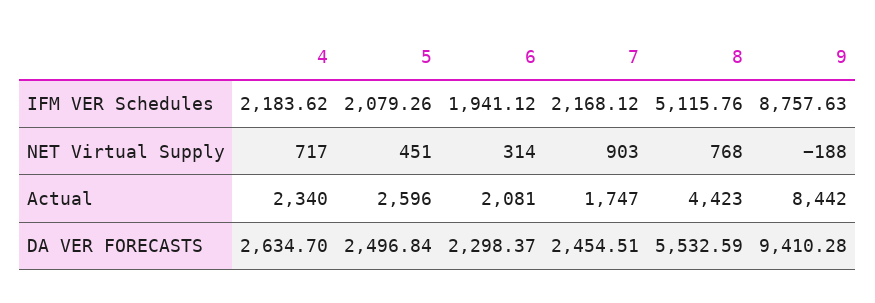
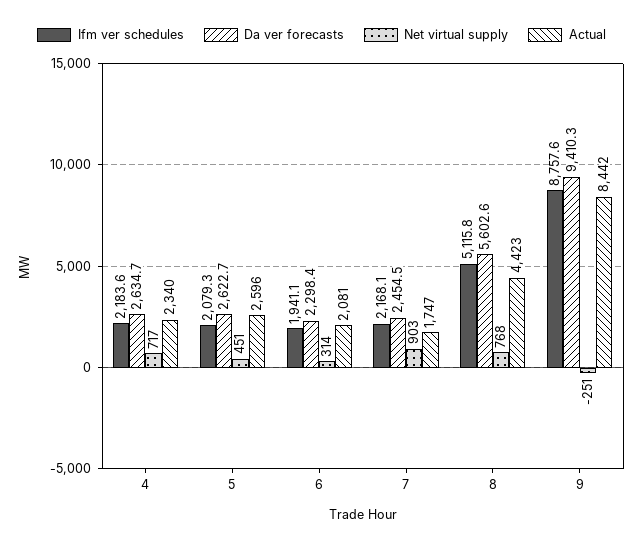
NET Virtual Supply, 9: -188 -> -251
DA VER FORECASTS, 5: 2496.84 -> 2622.7
DA VER FORECASTS, 8: 5532.59 -> 5602.6

